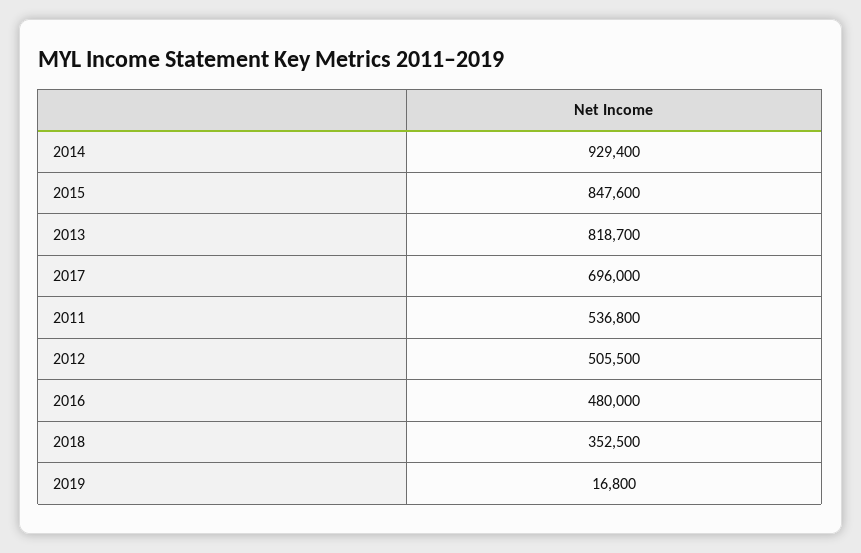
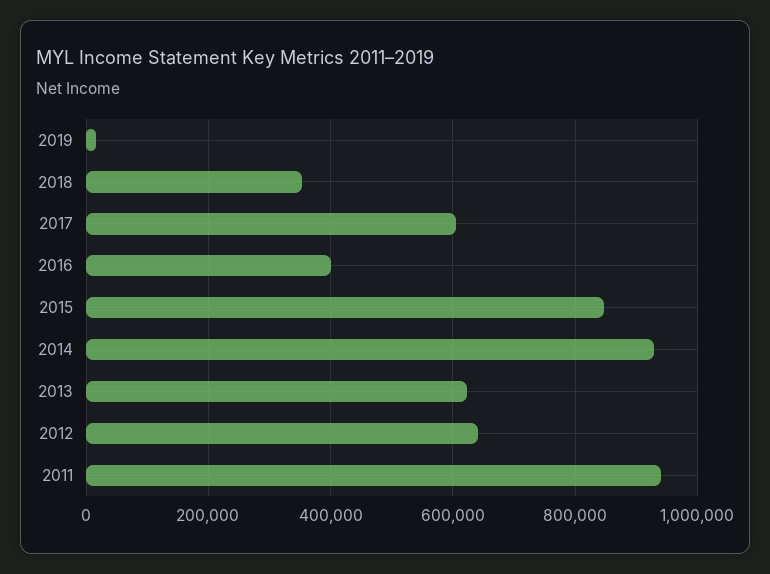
2013: 818700 -> 620000
2017: 696000 -> 600000
2011: 536800 -> 940000
2012: 505500 -> 640000
2016: 480000 -> 400000

